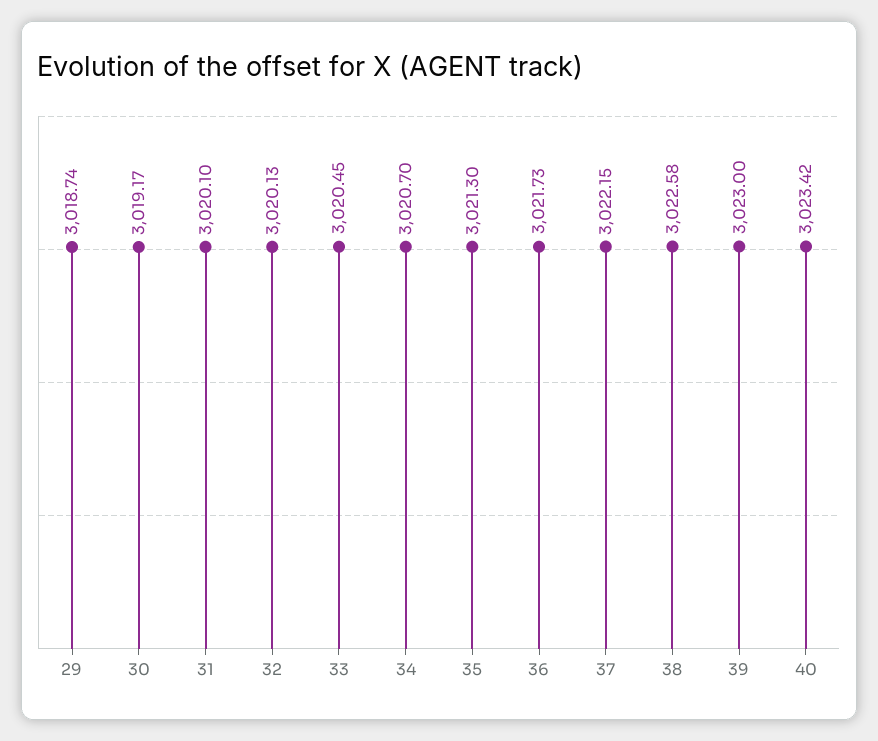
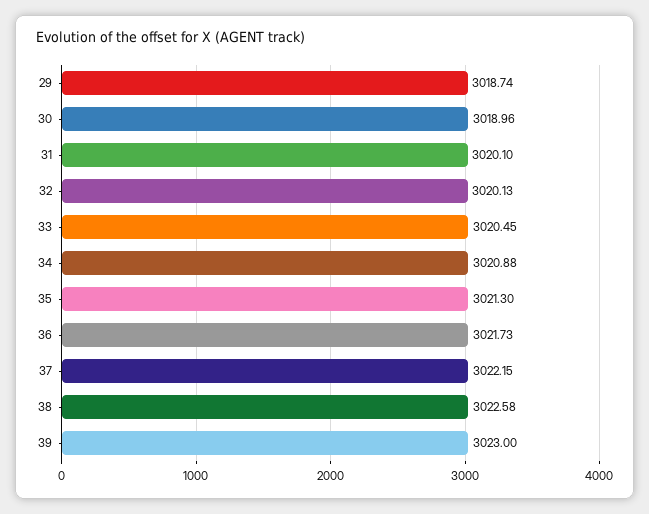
30: 3019.17 -> 3018.96
34: 3020.7 -> 3020.88
40: 3023.42 -> none

